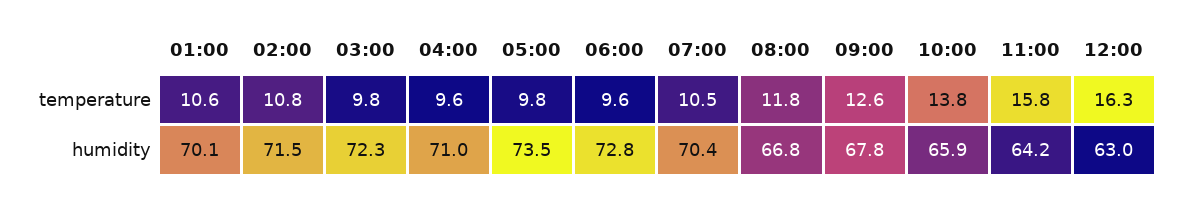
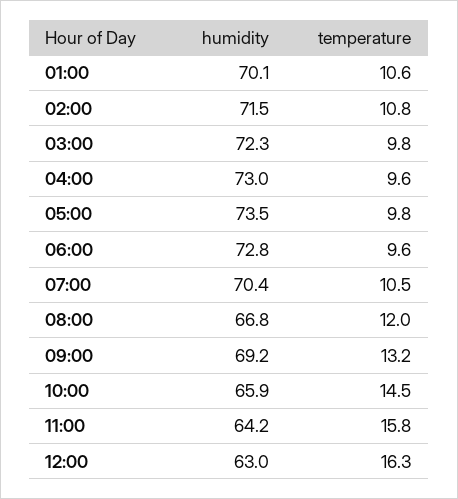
08:00, temperature: 11.8 -> 12
09:00, temperature: 12.6 -> 13.2
10:00, temperature: 13.8 -> 14.5
04:00, humidity: 71 -> 73
09:00, humidity: 67.8 -> 69.2

